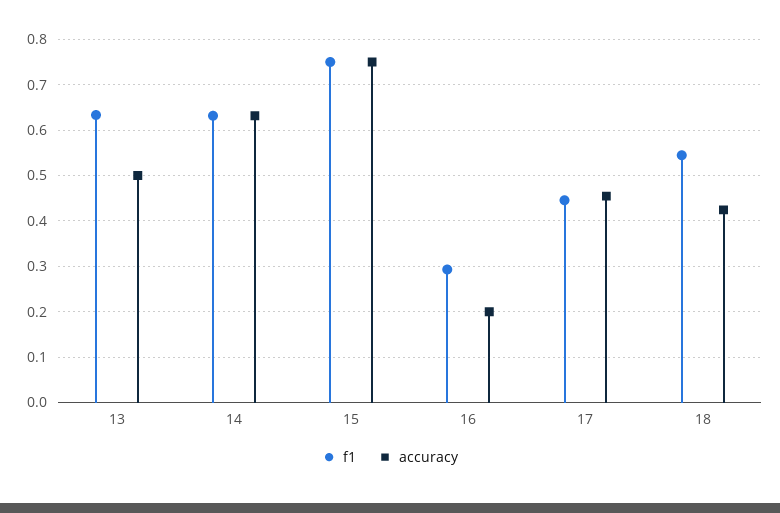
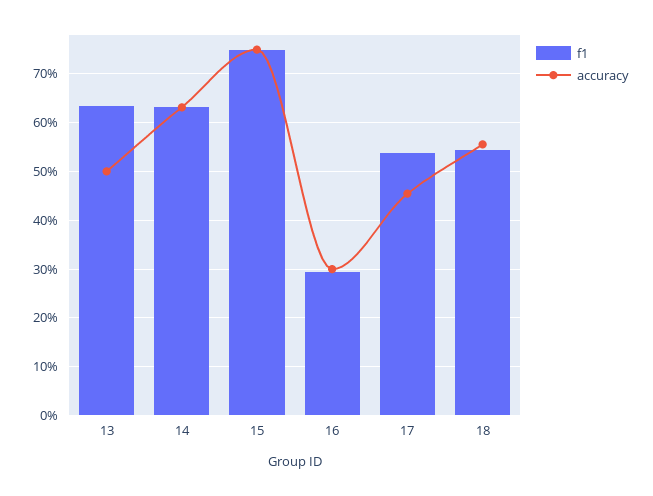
accuracy, 16: 0.2 -> 0.3
f1, 17: 0.44 -> 0.54
accuracy, 18: 0.42 -> 0.56

